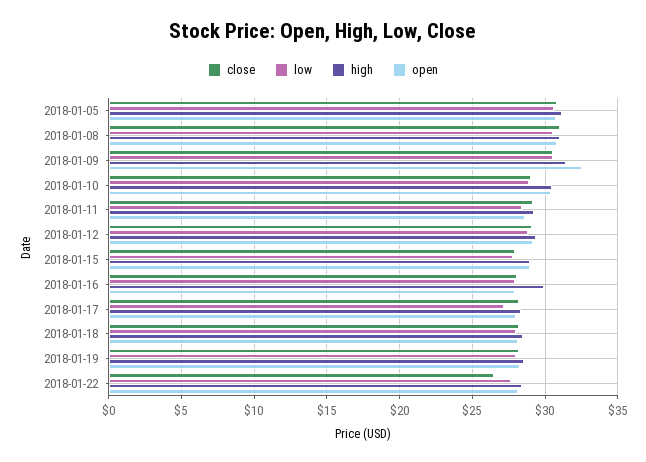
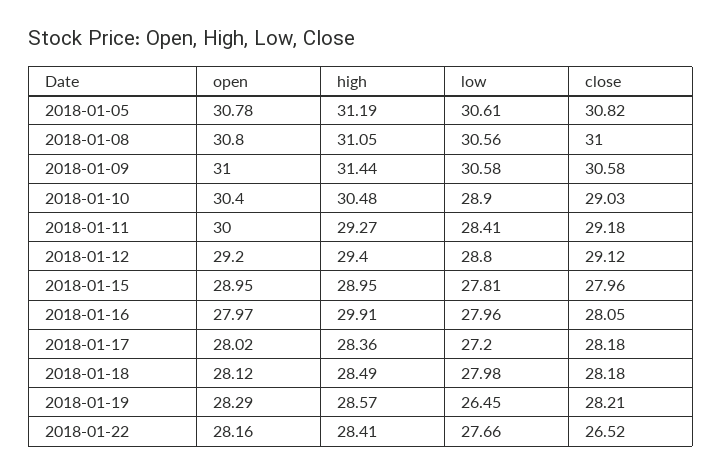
open, 2018-01-09: 32.5 -> 31
open, 2018-01-11: 28.5 -> 30
low, 2018-01-19: 28 -> 26.45

